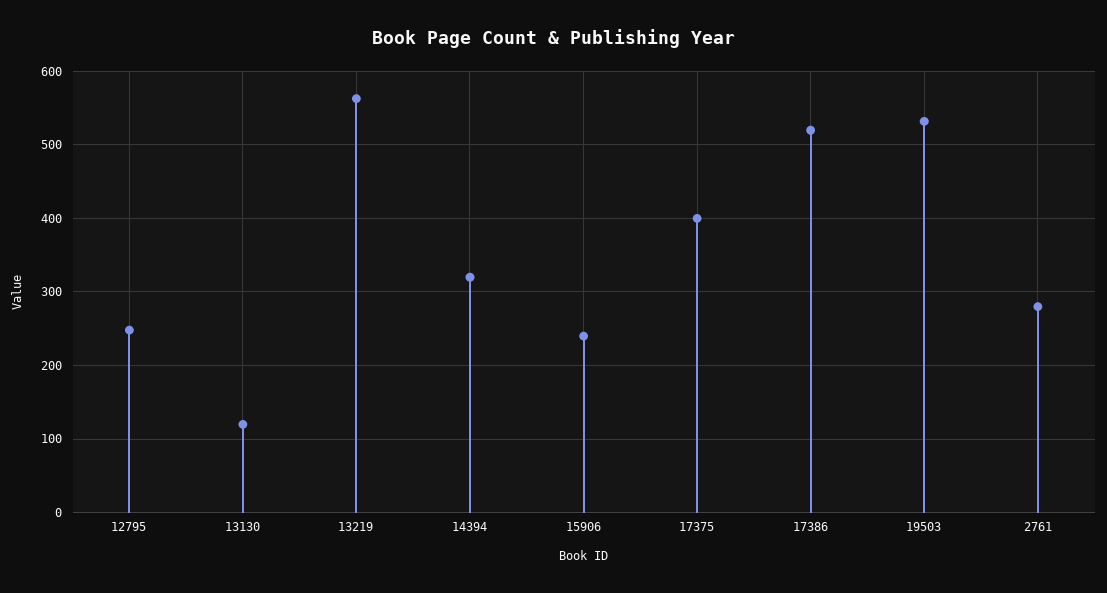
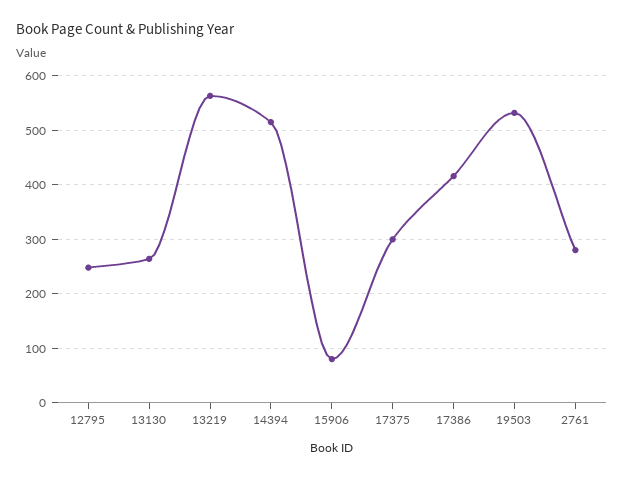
13130: 120 -> 260
14394: 320 -> 520
15906: 240 -> 80
17375: 400 -> 300
17386: 520 -> 420

